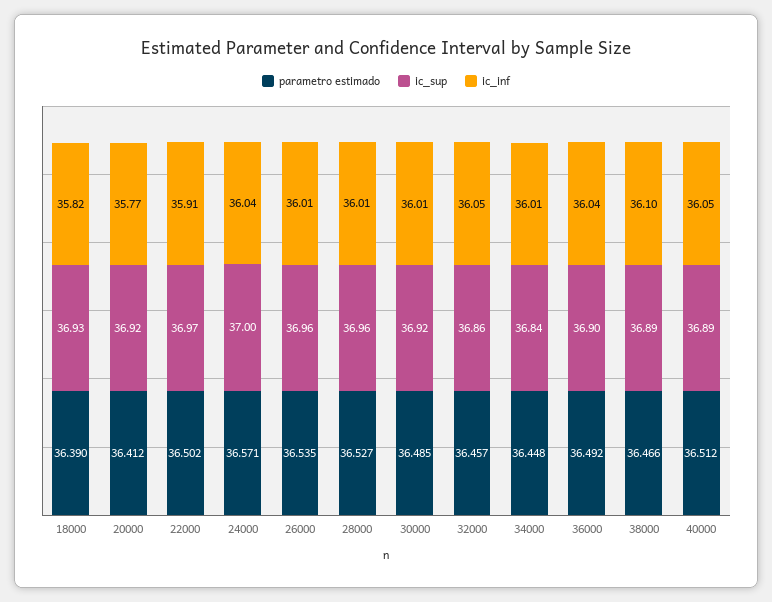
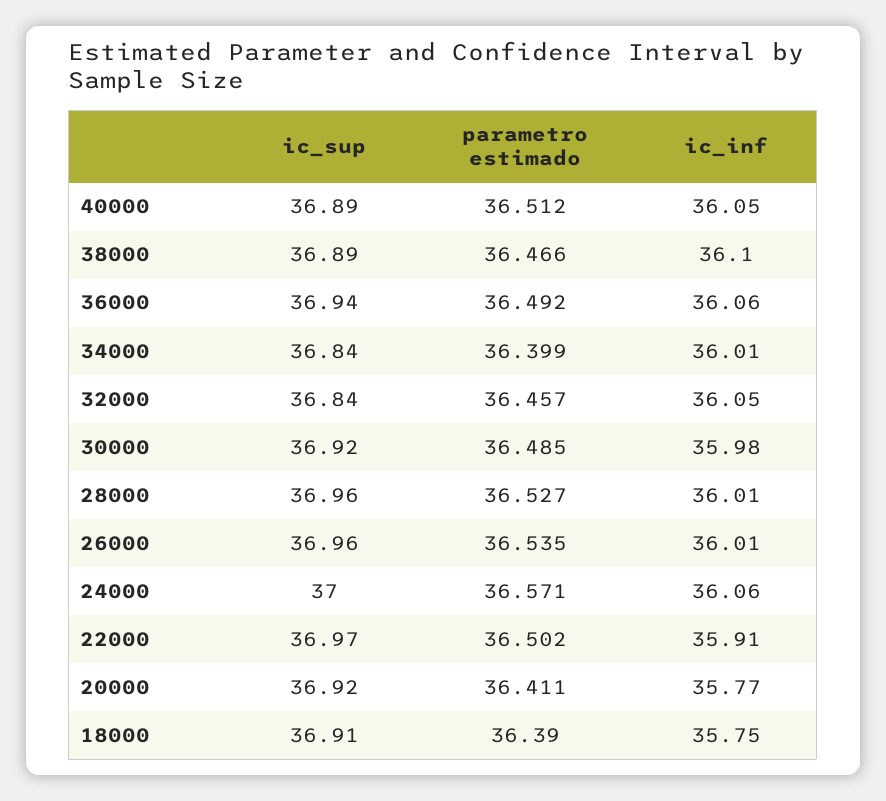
ic_sup, 18000: 36.93 -> 36.91
ic_inf, 18000: 35.82 -> 35.75
parametro estimado, 20000: 36.412 -> 36.411
ic_inf, 24000: 36.04 -> 36.06
ic_inf, 30000: 36.01 -> 35.98
ic_sup, 32000: 36.86 -> 36.84
parametro estimado, 34000: 36.448 -> 36.399
ic_sup, 36000: 36.9 -> 36.94
ic_inf, 36000: 36.04 -> 36.06

